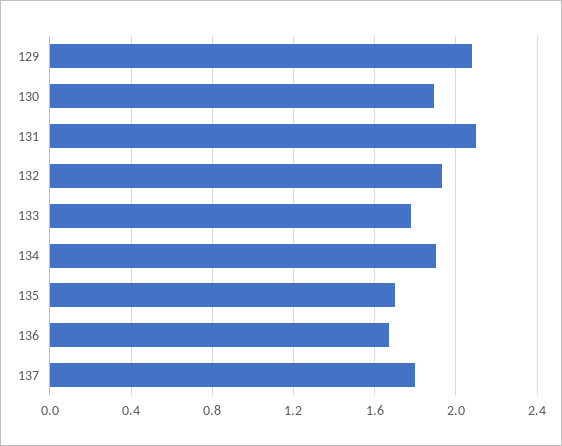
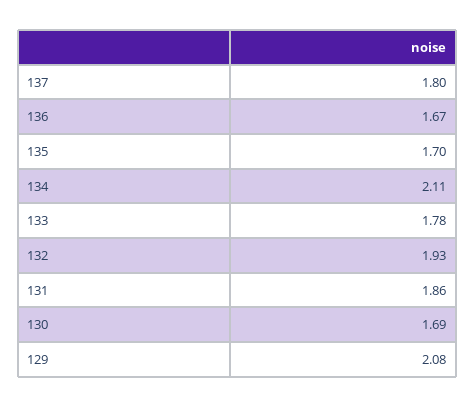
130: 1.9 -> 1.69
131: 2.1 -> 1.86
134: 1.9 -> 2.11

